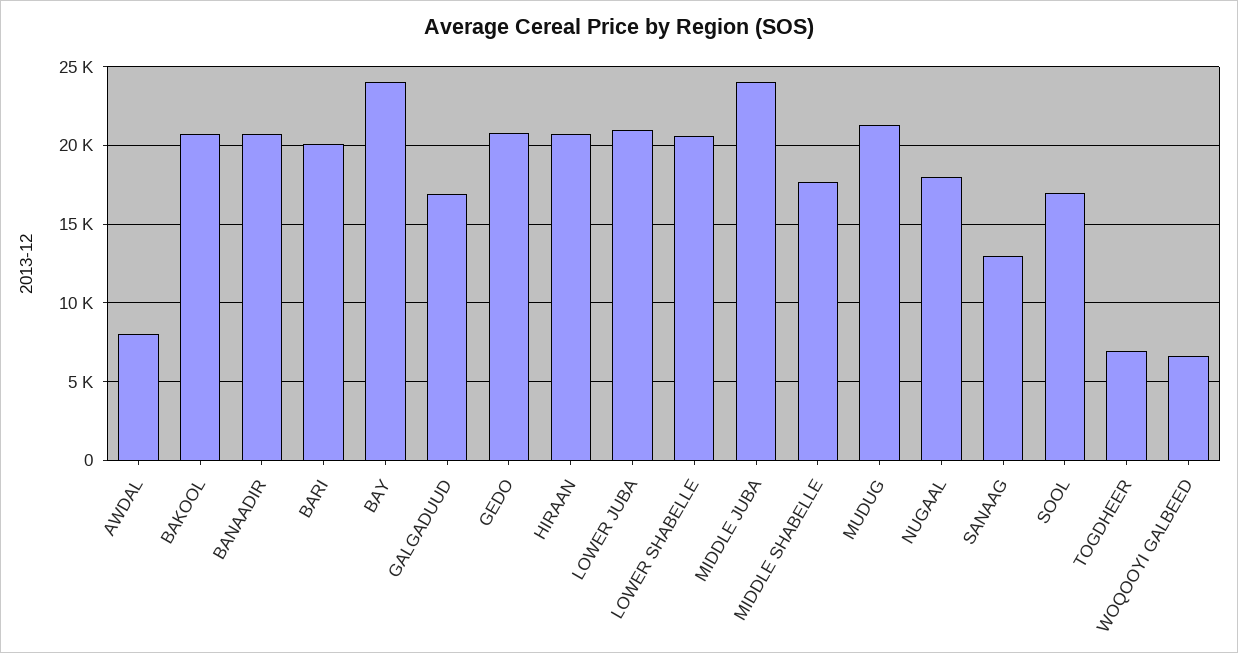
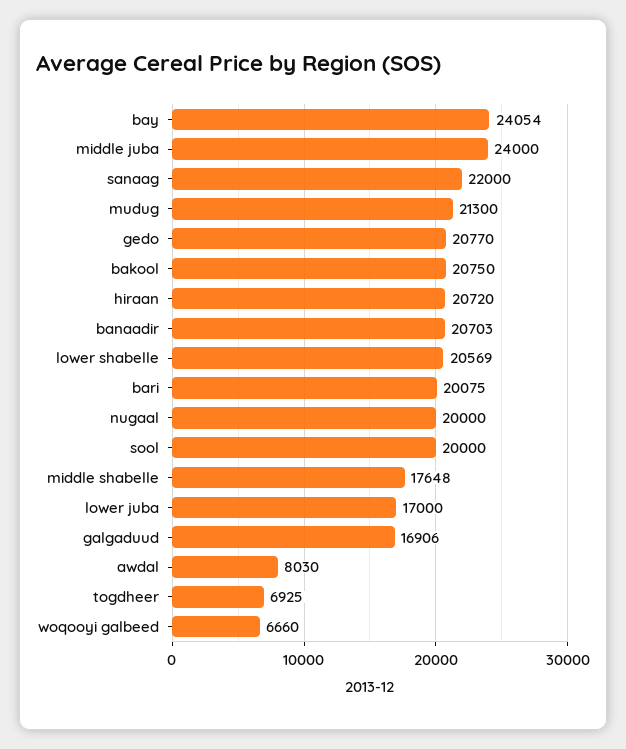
LOWER JUBA: 21000 -> 17000
NUGAAL: 18000 -> 20000
SANAAG: 13000 -> 22000
SOOL: 17000 -> 20000

